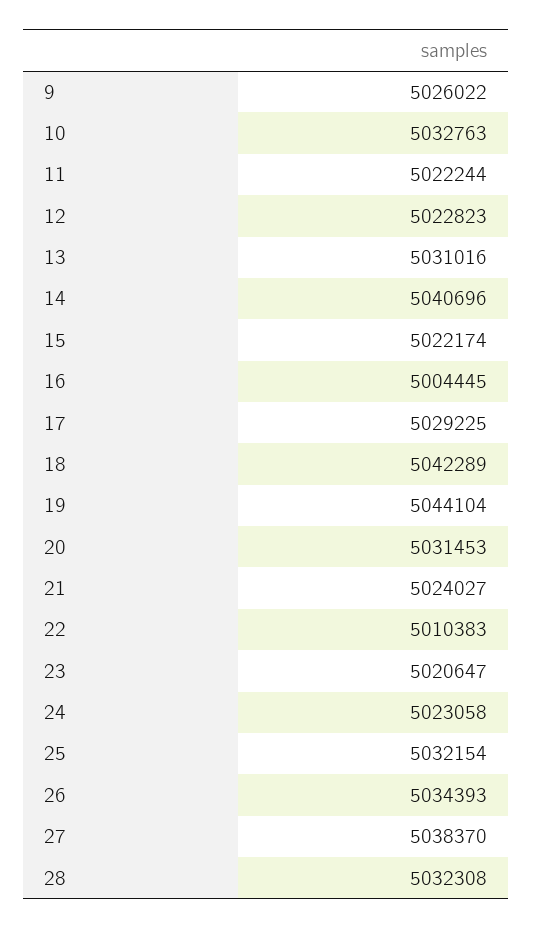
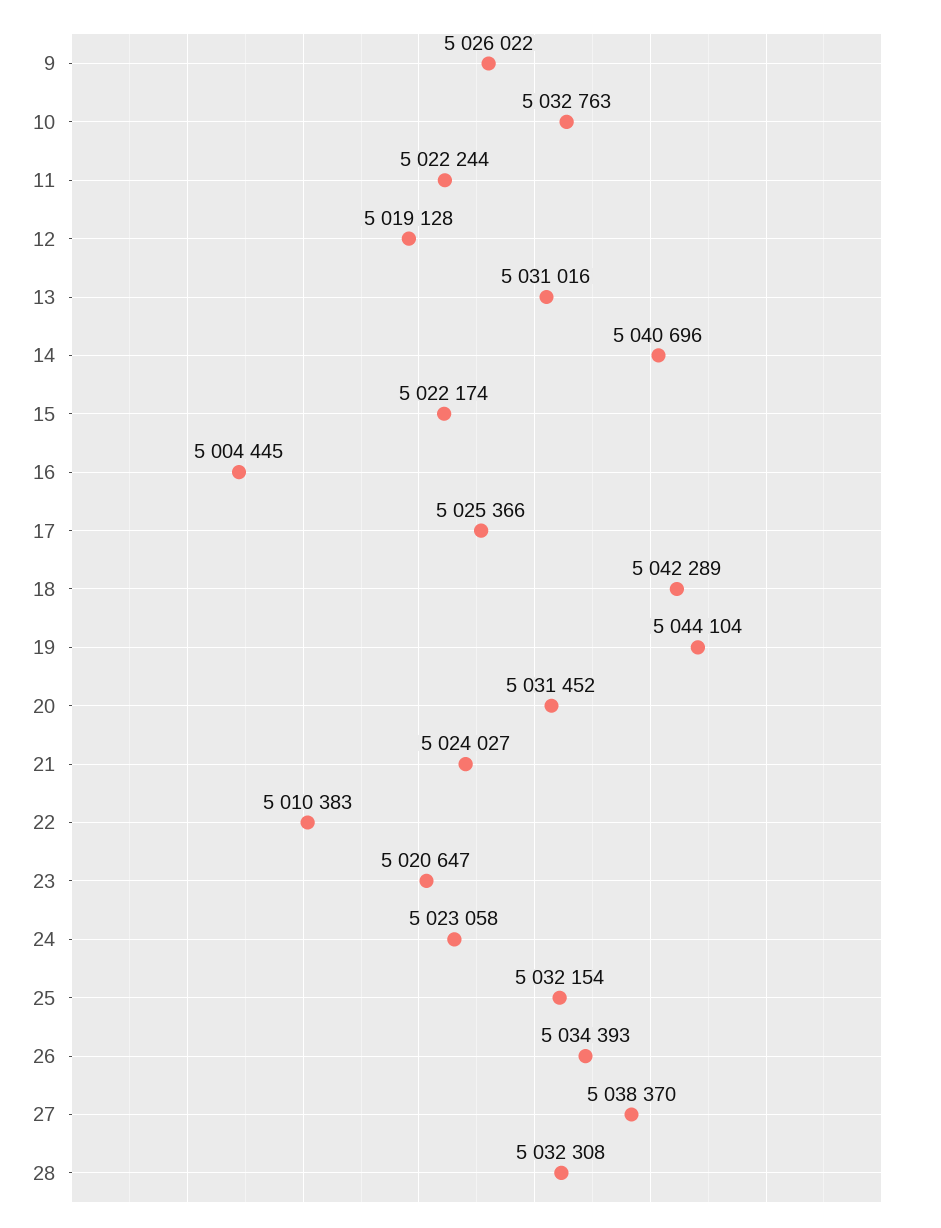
12: 5022823 -> 5019128
17: 5029225 -> 5025366
20: 5031453 -> 5031452

